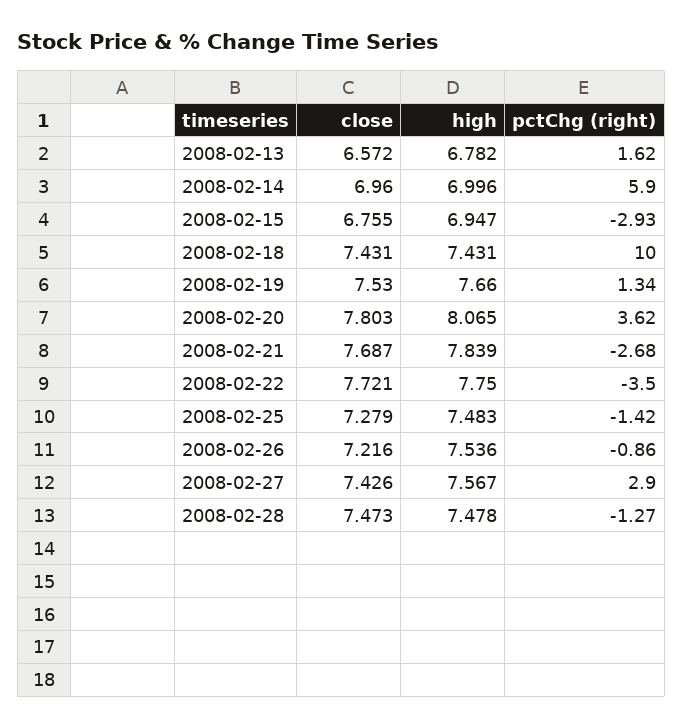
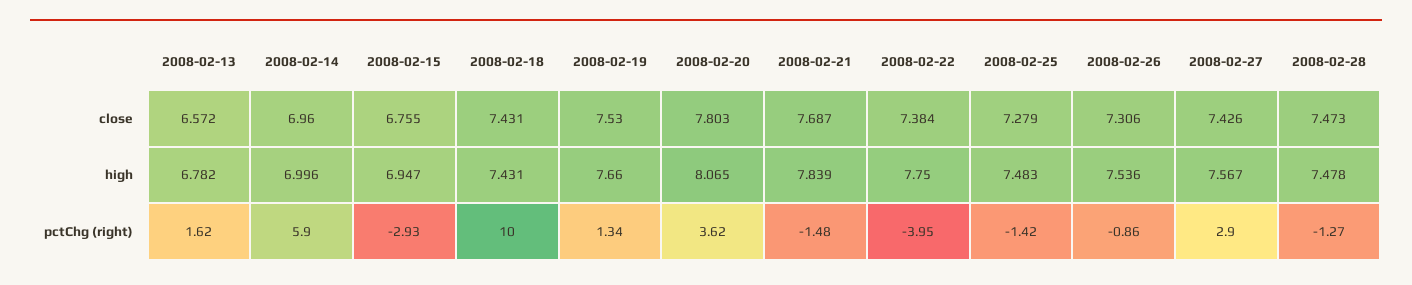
pctChg (right), 2008-02-21: -2.68 -> -1.48
close, 2008-02-22: 7.721 -> 7.384
pctChg (right), 2008-02-22: -3.5 -> -3.95
close, 2008-02-26: 7.216 -> 7.306

